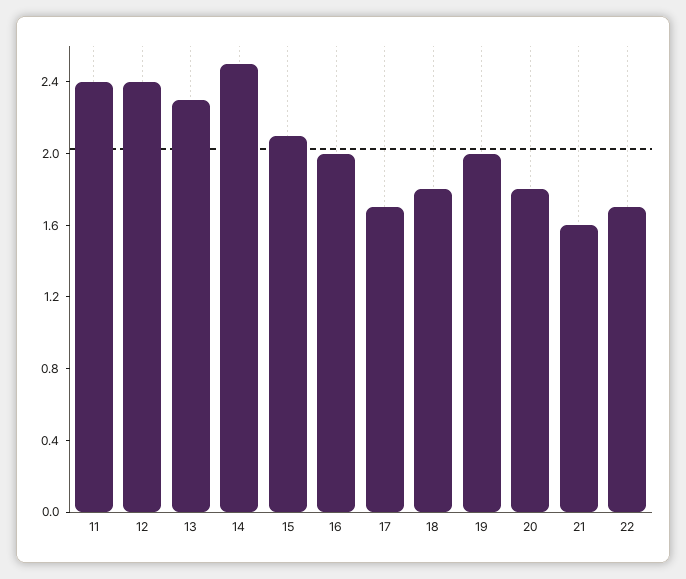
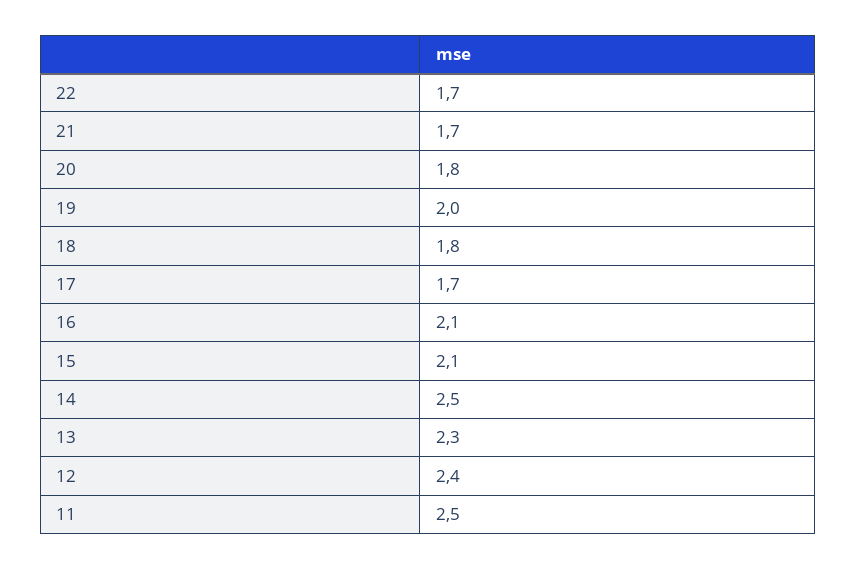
11: 2.4 -> 2.5
16: 2 -> 2.1
21: 1.6 -> 1.7

